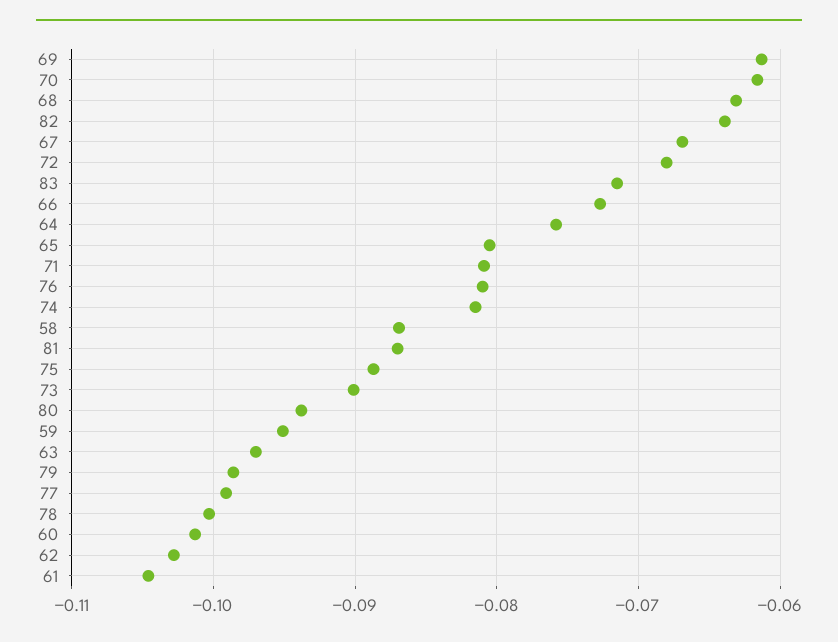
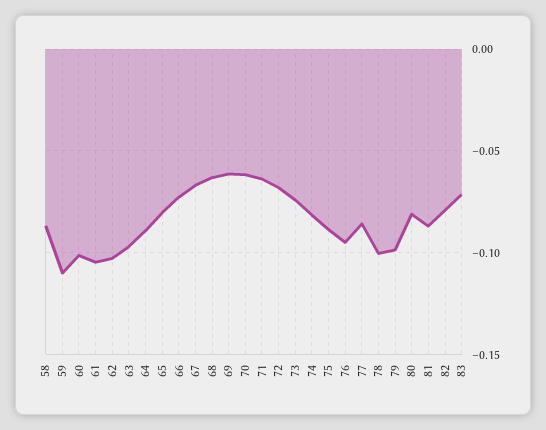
82: -0.064 -> -0.08
64: -0.076 -> -0.09
71: -0.081 -> -0.065
76: -0.081 -> -0.095
73: -0.09 -> -0.075
80: -0.094 -> -0.08
59: -0.095 -> -0.11
77: -0.099 -> -0.085

